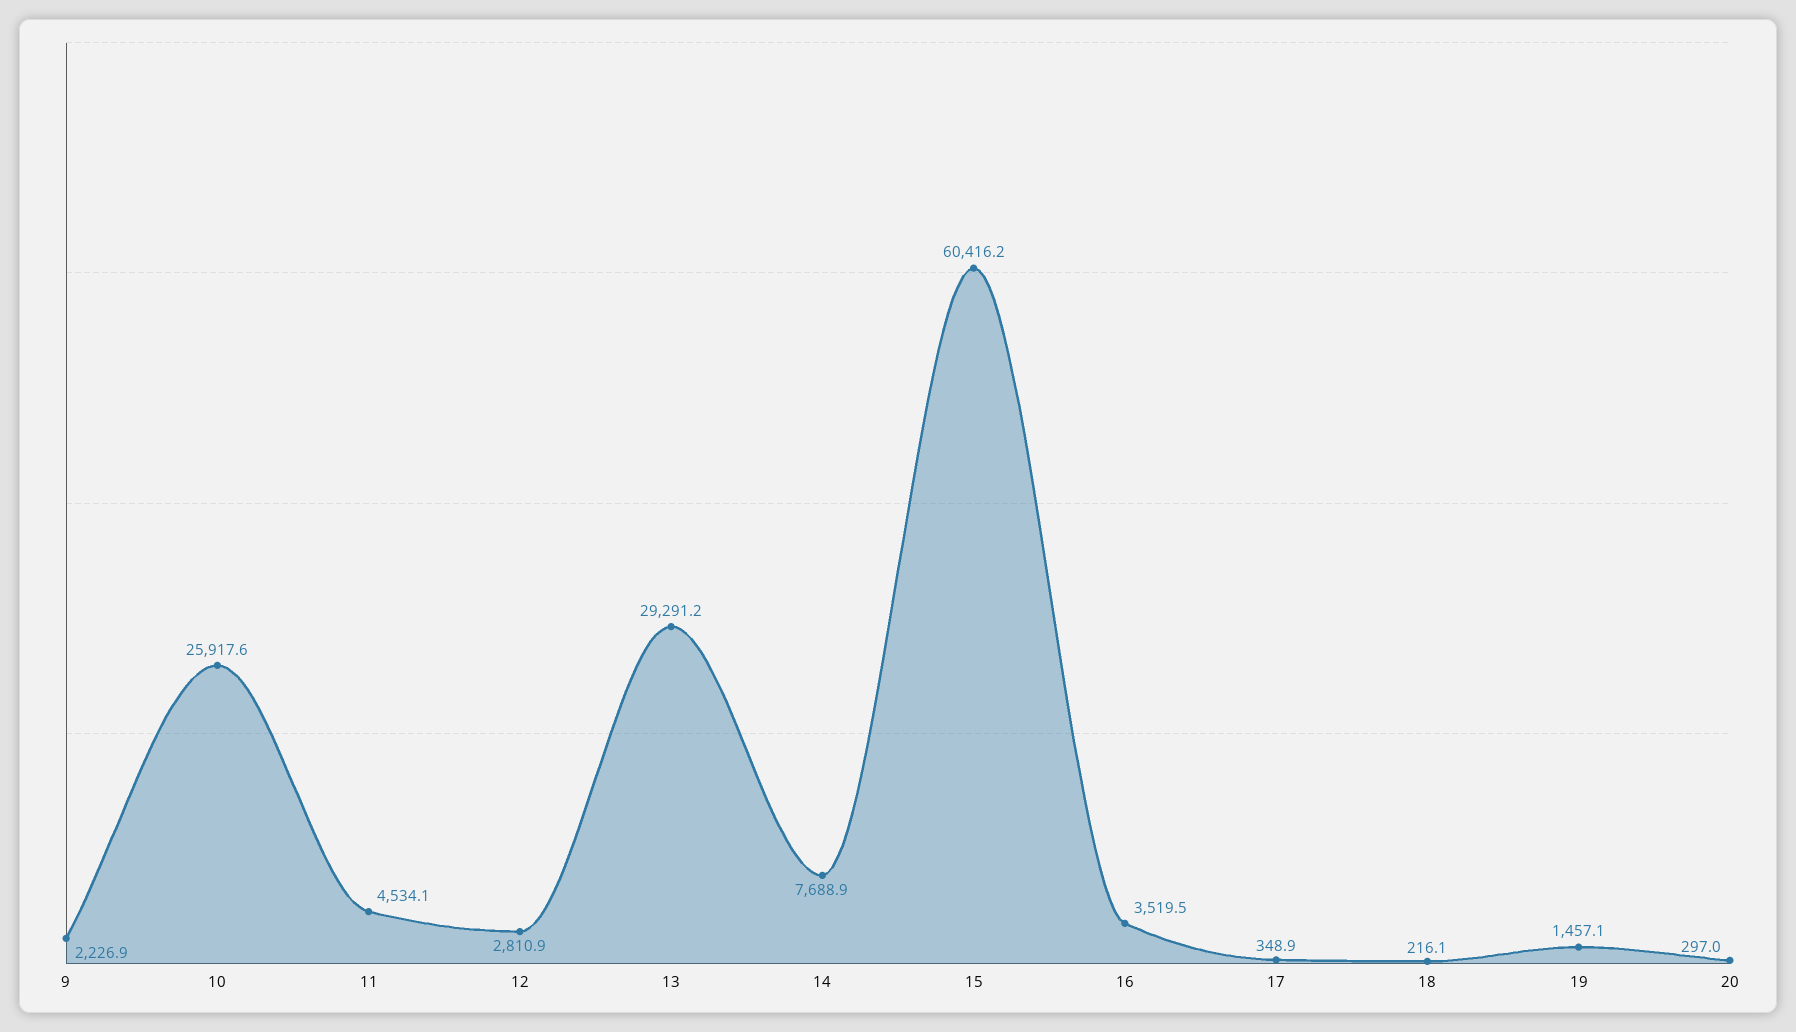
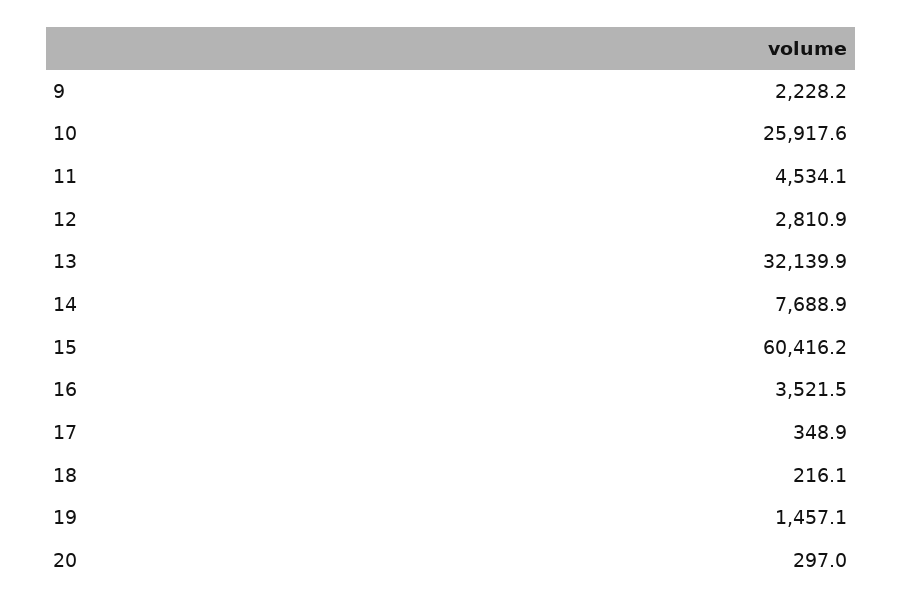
9: 2226.9 -> 2228.2
13: 29291.2 -> 32139.9
16: 3519.5 -> 3521.5

